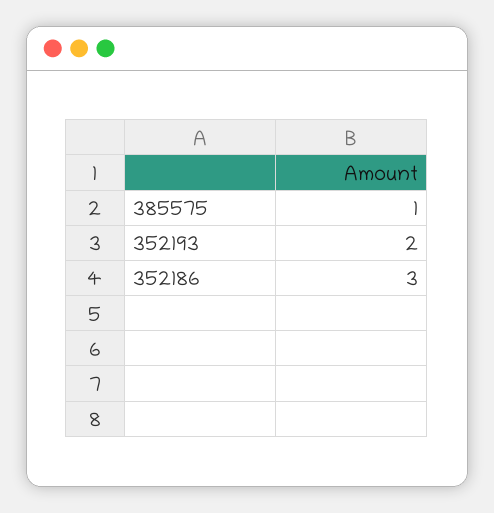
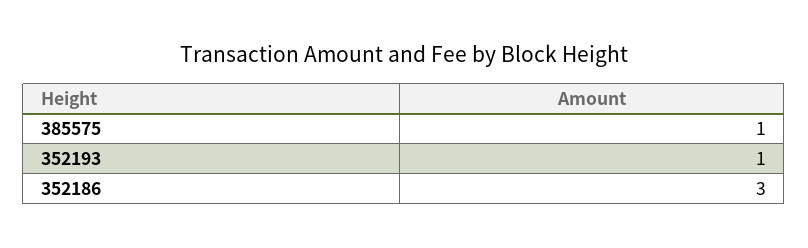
352193: 2 -> 1

